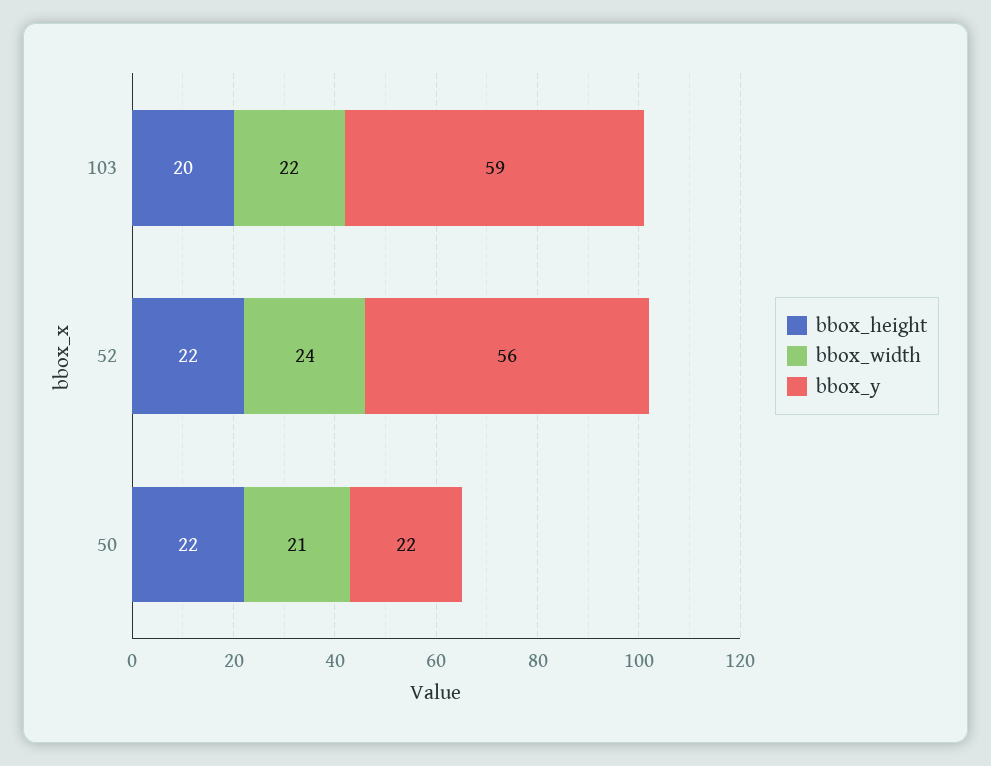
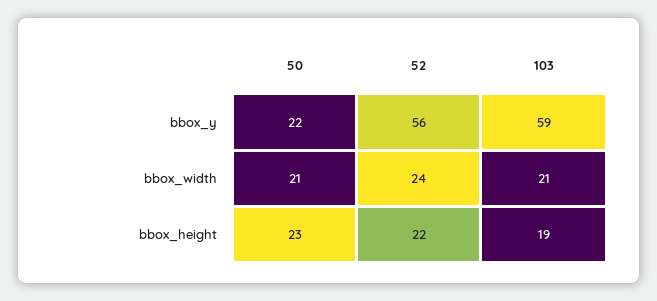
bbox_height, 103: 20 -> 19
bbox_width, 103: 22 -> 21
bbox_height, 50: 22 -> 23

